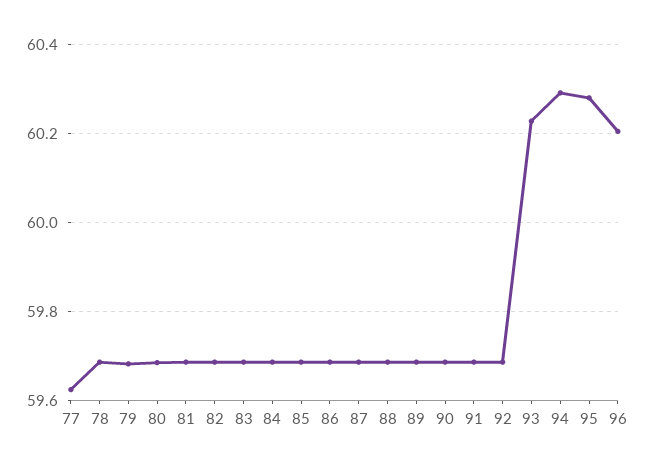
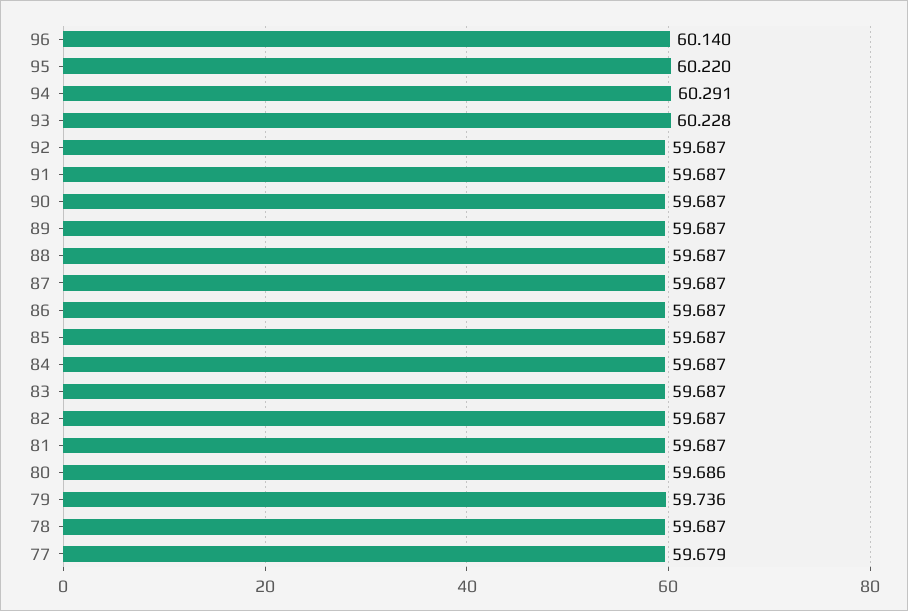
77: 59.62 -> 59.679
79: 59.68 -> 59.736
95: 60.28 -> 60.22
96: 60.2 -> 60.14

